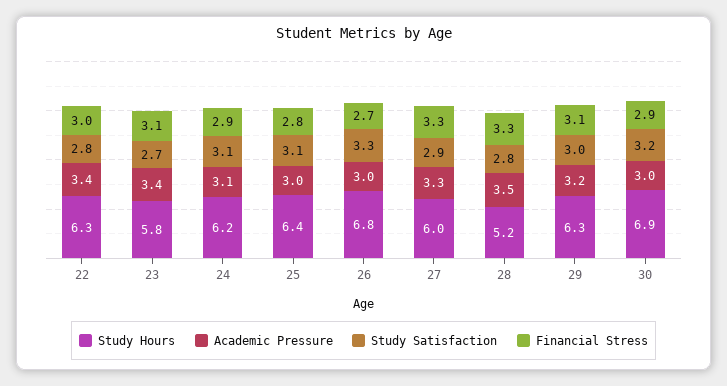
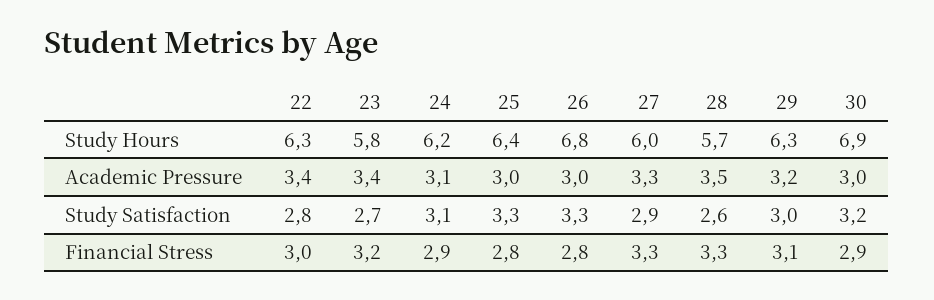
Financial Stress, 23: 3.1 -> 3.2
Study Satisfaction, 25: 3.1 -> 3.3
Financial Stress, 26: 2.7 -> 2.8
Study Hours, 28: 5.2 -> 5.7
Study Satisfaction, 28: 2.8 -> 2.6

